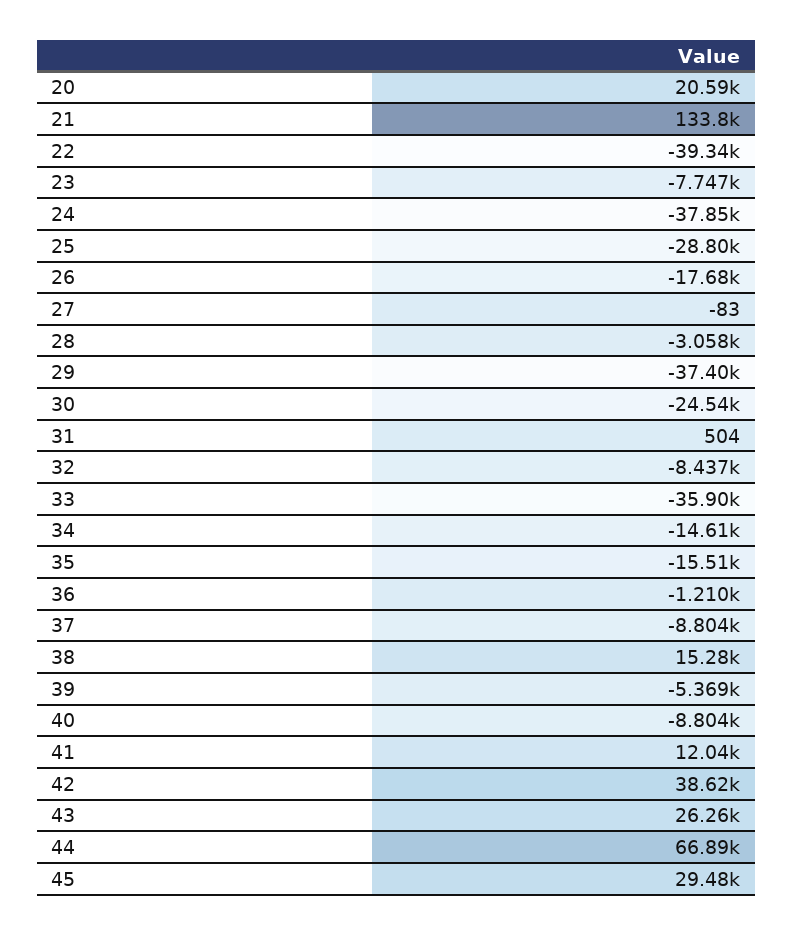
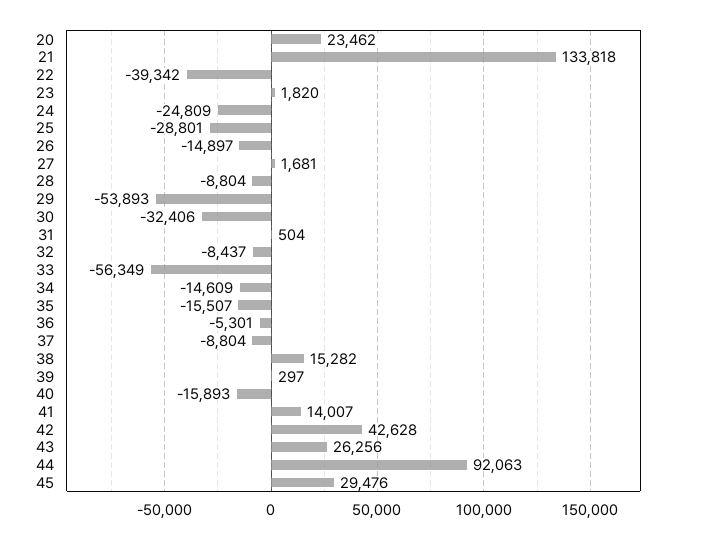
20: 20590 -> 23462
23: -7747 -> 1820
24: -37850 -> -24809
26: -17680 -> -14897
27: -83 -> 1681
28: -3058 -> -8804
29: -37400 -> -53893
30: -24540 -> -32406
33: -35900 -> -56349
36: -1210 -> -5301
39: -5369 -> 297
40: -8804 -> -15893
41: 12040 -> 14007
42: 38620 -> 42628
44: 66890 -> 92063

